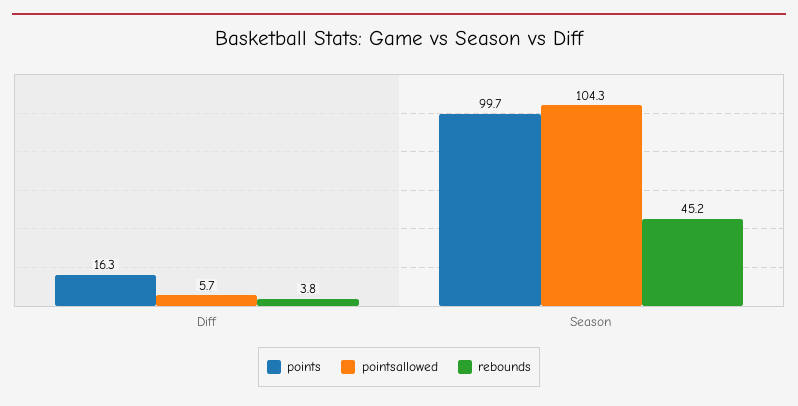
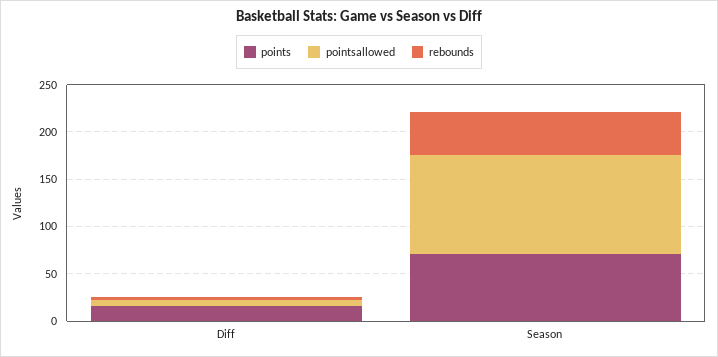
points, Season: 99.7 -> 70

